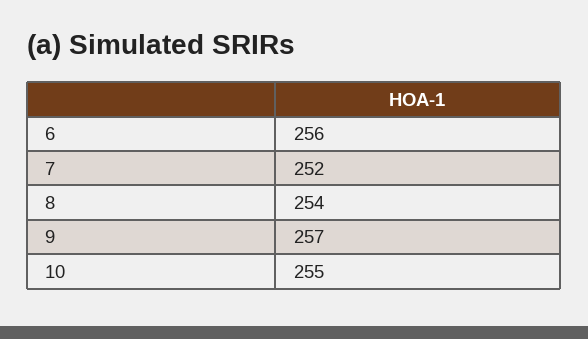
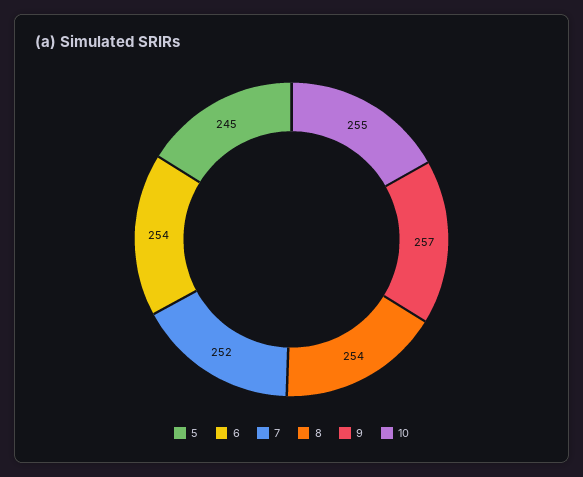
6: 256 -> 254
5: none -> 245

